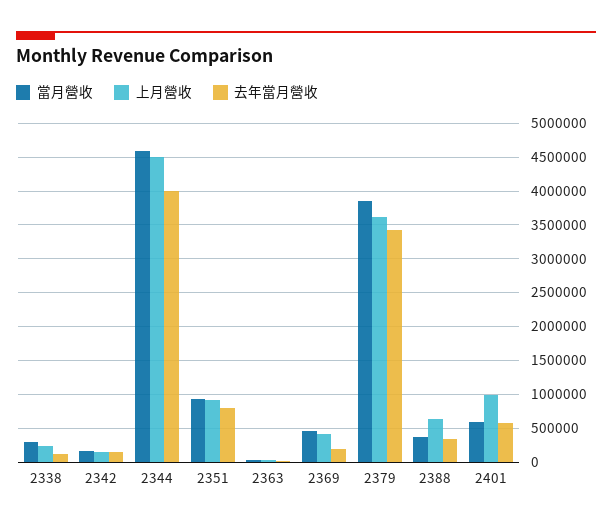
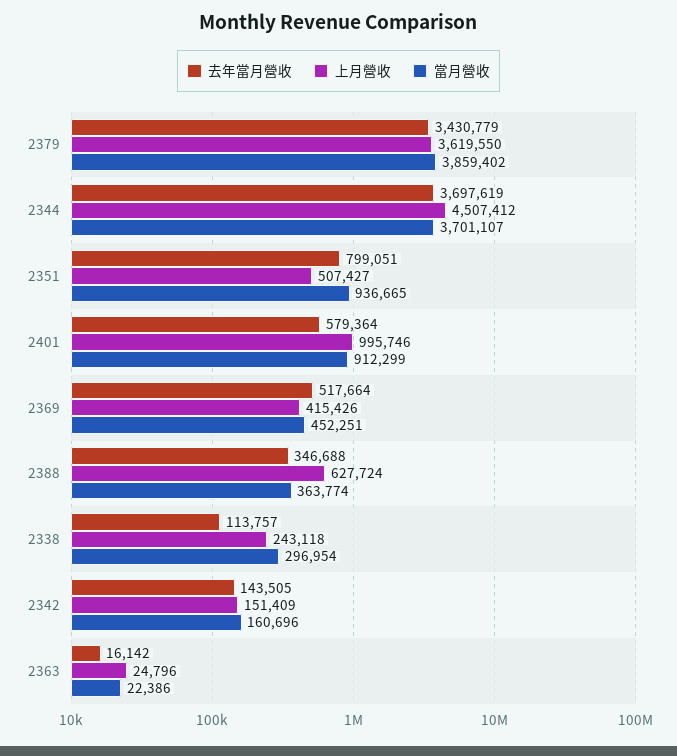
當月營收, 2344: 4600000 -> 3701107
去年當月營收, 2344: 4000000 -> 3697619
上月營收, 2351: 900000 -> 507427
去年當月營收, 2369: 200000 -> 517664
當月營收, 2401: 600000 -> 912299

